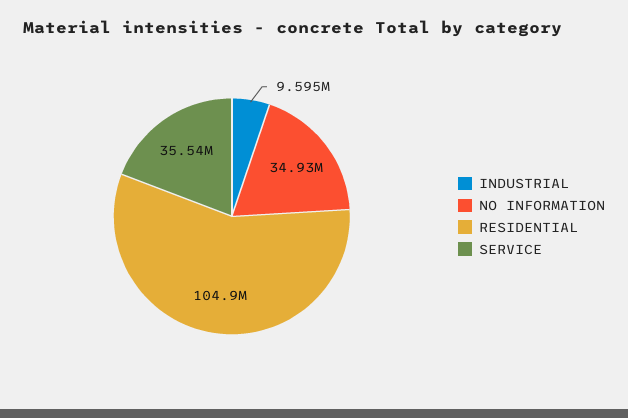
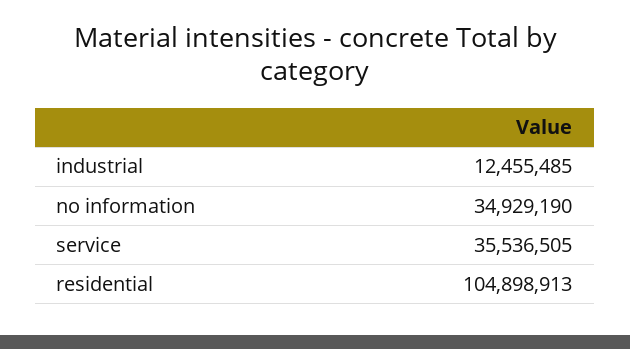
INDUSTRIAL: 9595000 -> 12455485

